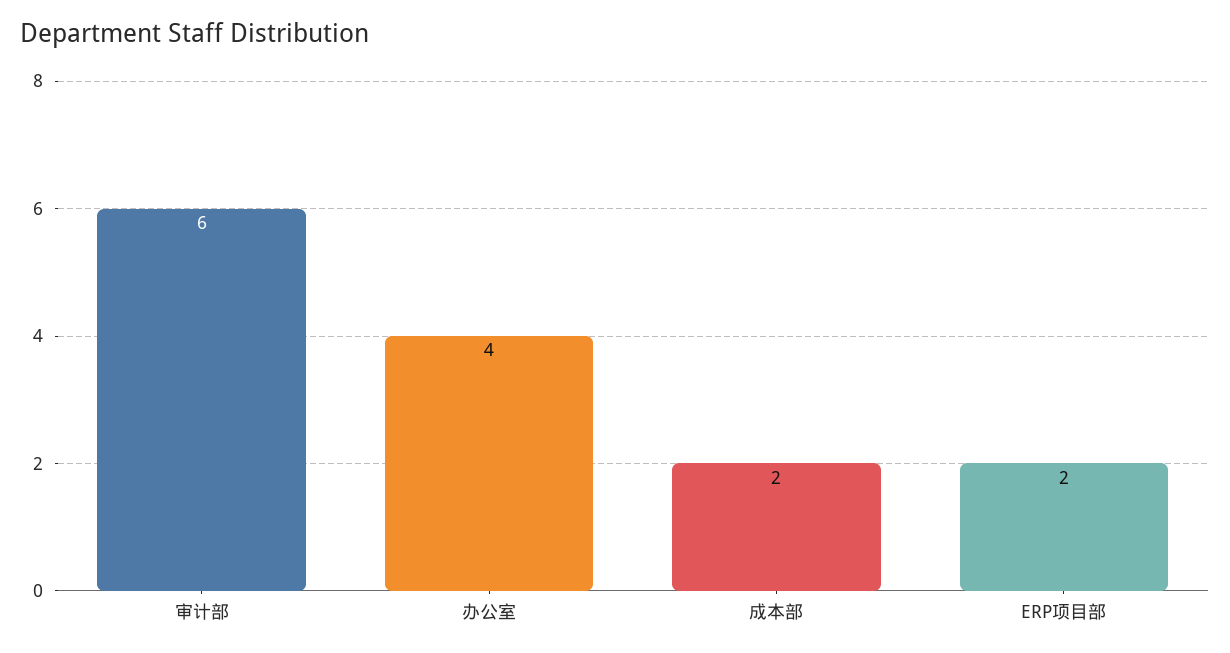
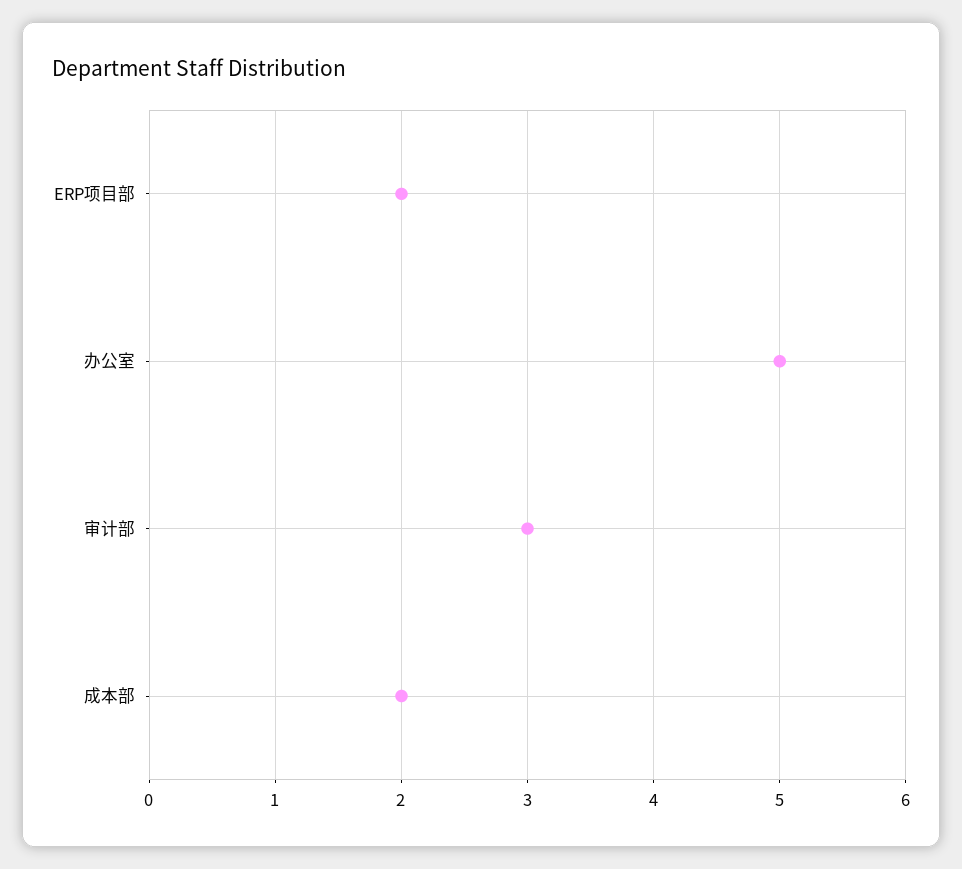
审计部: 6 -> 3
办公室: 4 -> 5

